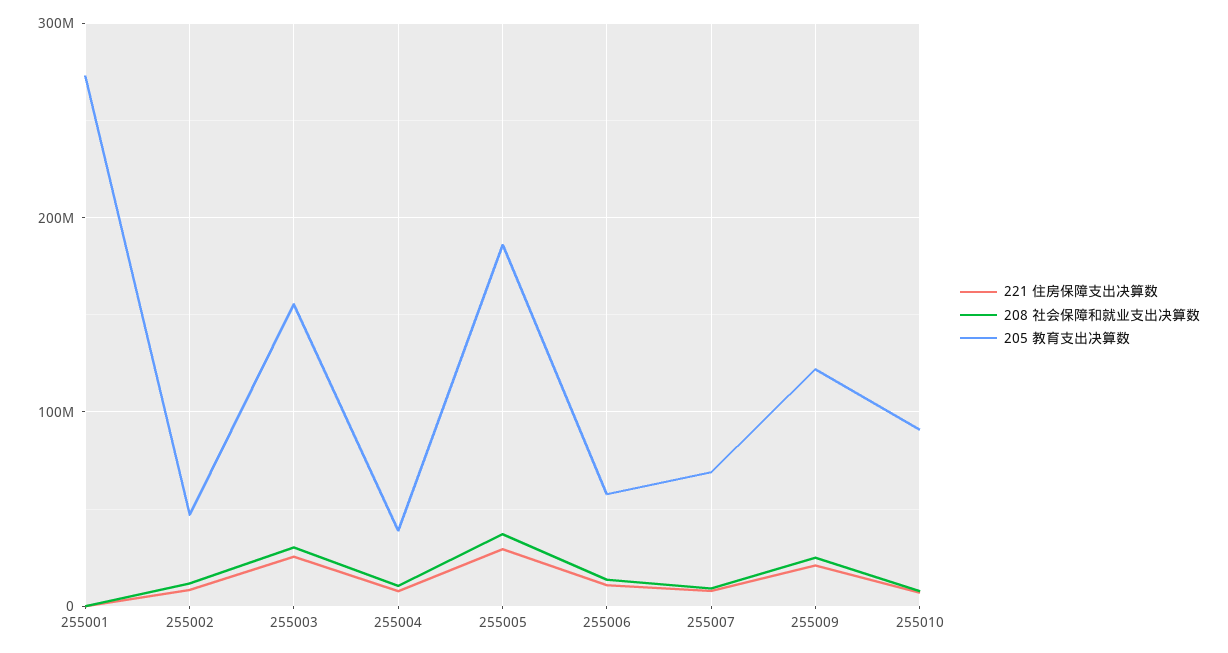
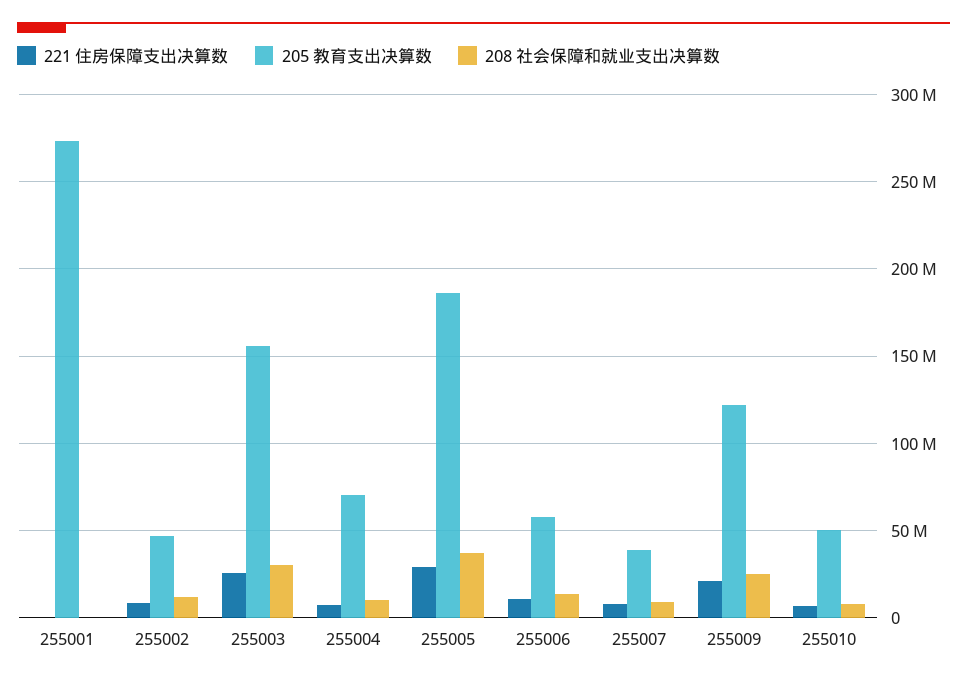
205 教育支出决算数, 255004: 40000000 -> 70000000
205 教育支出决算数, 255007: 70000000 -> 40000000
205 教育支出决算数, 255010: 90000000 -> 50000000

